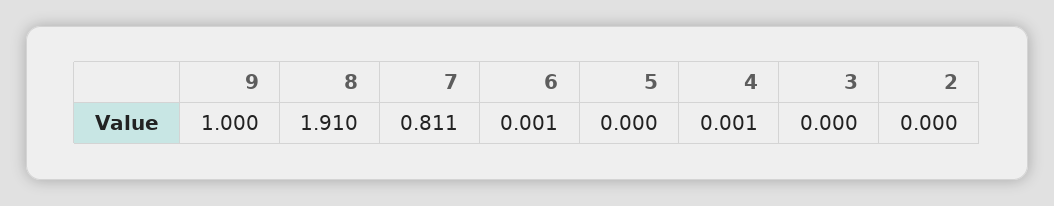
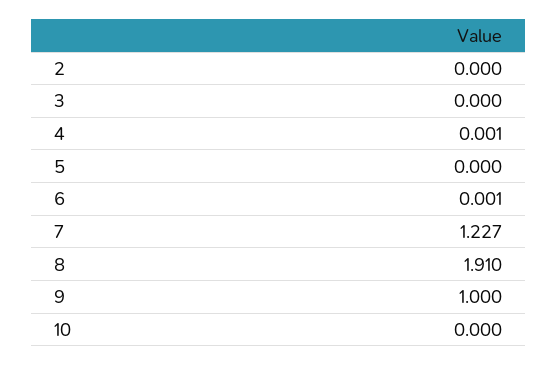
7: 0.811 -> 1.227
10: none -> 0

